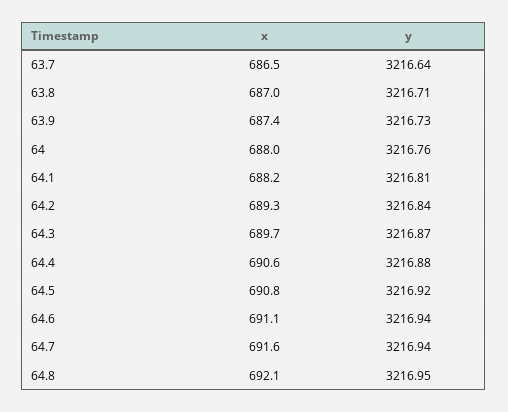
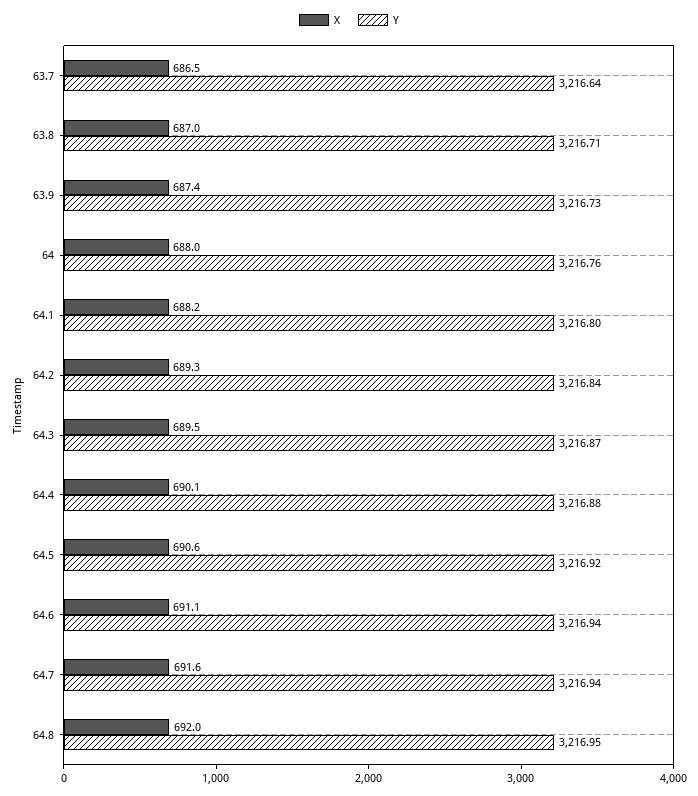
y, 64.1: 3216.81 -> 3216.8
x, 64.3: 689.7 -> 689.5
x, 64.4: 690.6 -> 690.1
x, 64.5: 690.8 -> 690.6
x, 64.8: 692.1 -> 692

